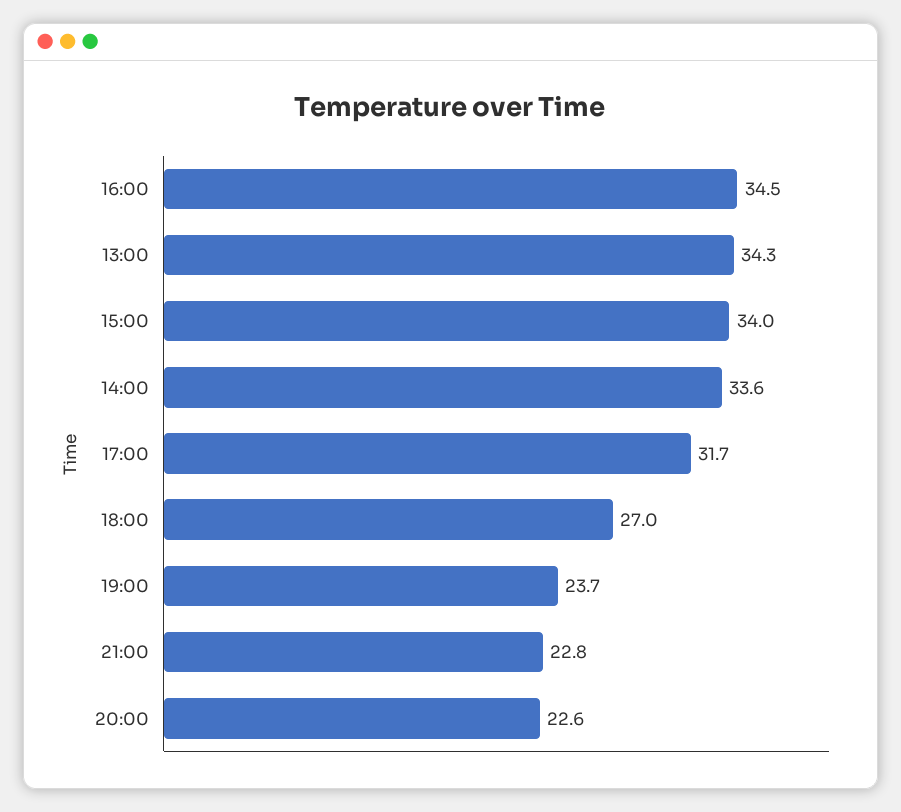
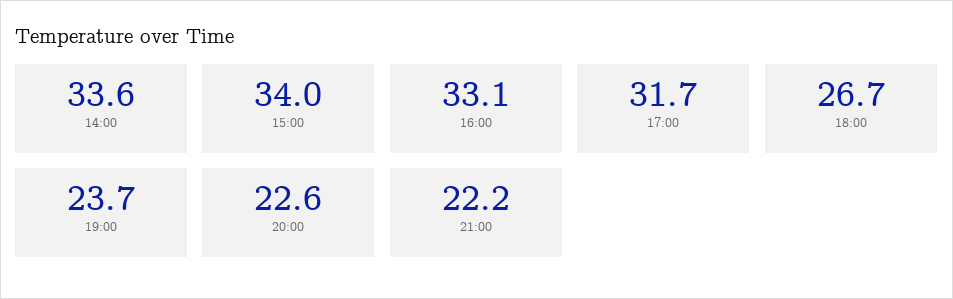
16:00: 34.5 -> 33.1
13:00: 34.3 -> none
18:00: 27 -> 26.7
21:00: 22.8 -> 22.2

